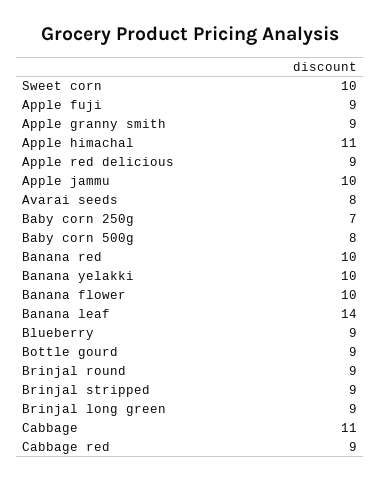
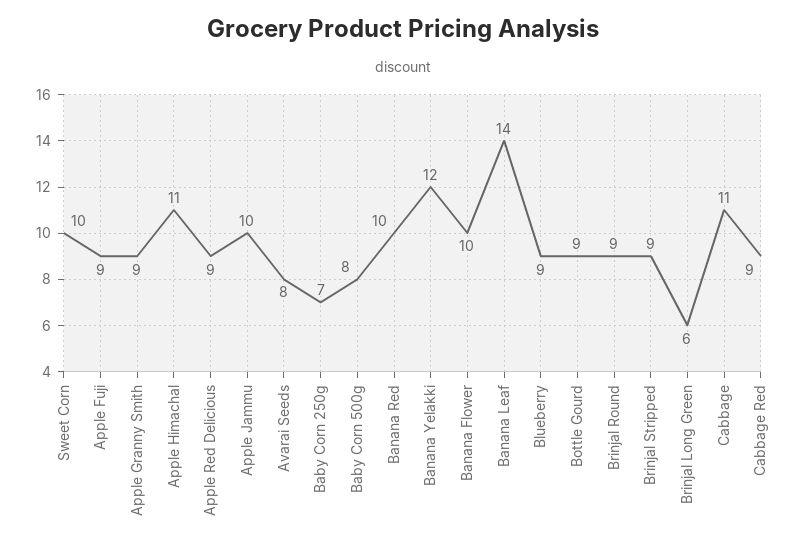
Banana yelakki: 10 -> 12
Brinjal long green: 9 -> 6

